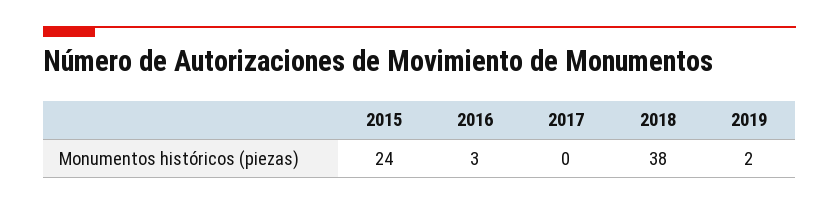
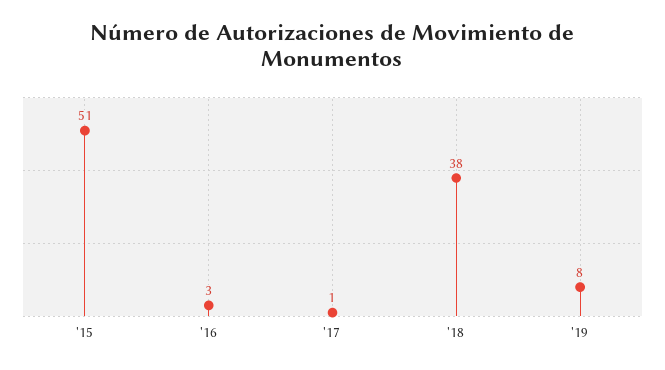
2015: 24 -> 51
2017: 0 -> 1
2019: 2 -> 8

